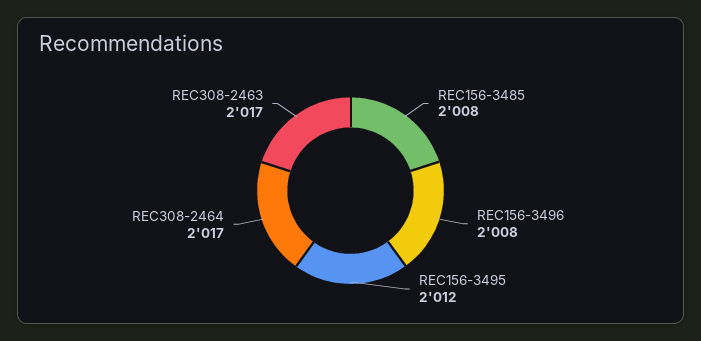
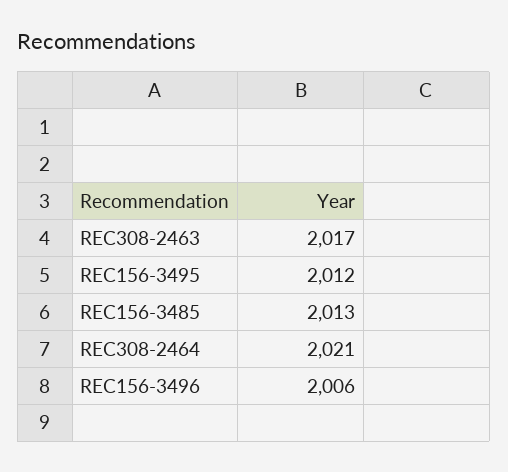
REC156-3485: 2008 -> 2013
REC156-3496: 2008 -> 2006
REC308-2464: 2017 -> 2021

